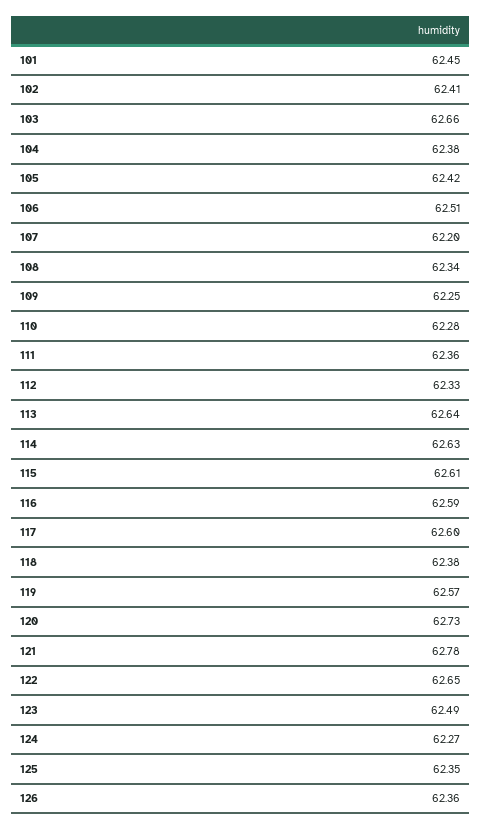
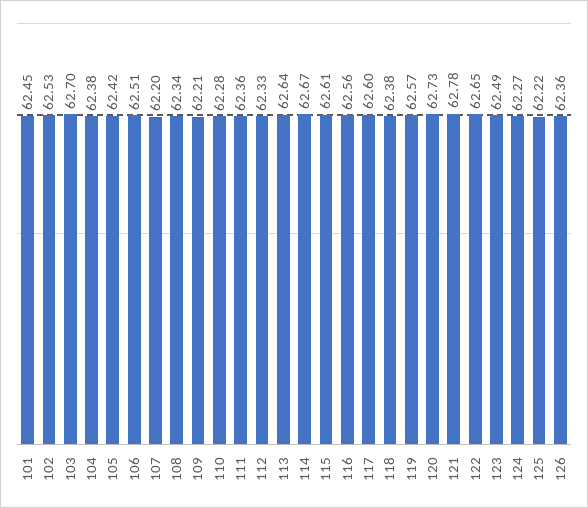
102: 62.41 -> 62.53
103: 62.66 -> 62.7
109: 62.25 -> 62.21
114: 62.63 -> 62.67
116: 62.59 -> 62.56
125: 62.35 -> 62.22

